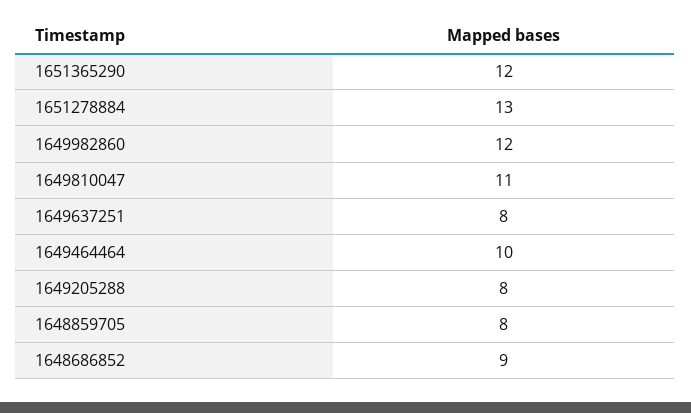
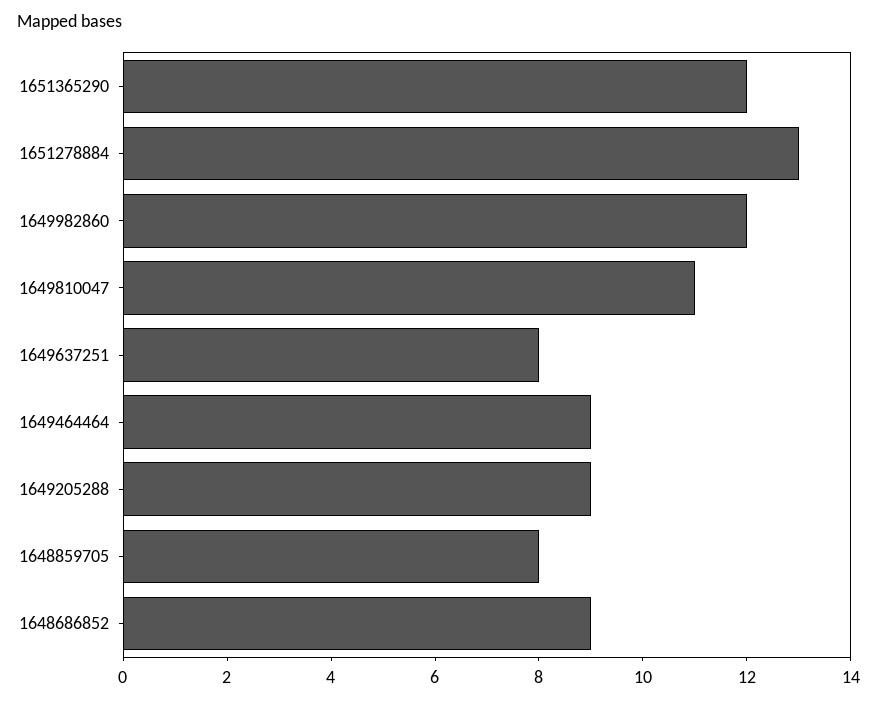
1649464464: 10 -> 9
1649205288: 8 -> 9

